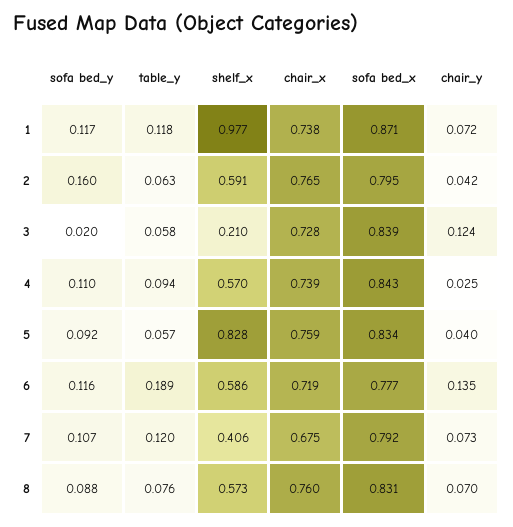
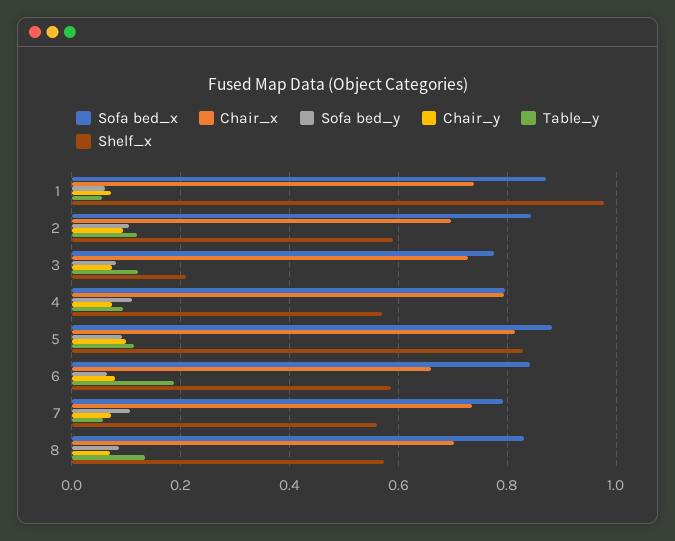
sofa bed_y, 1: 0.117 -> 0.06
table_y, 1: 0.118 -> 0.06
sofa bed_y, 2: 0.16 -> 0.1
table_y, 2: 0.063 -> 0.12
chair_x, 2: 0.765 -> 0.7
sofa bed_x, 2: 0.795 -> 0.84
chair_y, 2: 0.042 -> 0.1
sofa bed_y, 3: 0.02 -> 0.08
table_y, 3: 0.058 -> 0.12
sofa bed_x, 3: 0.839 -> 0.78
chair_y, 3: 0.124 -> 0.08
chair_x, 4: 0.739 -> 0.8
sofa bed_x, 4: 0.843 -> 0.8
chair_y, 4: 0.025 -> 0.08
table_y, 5: 0.057 -> 0.12
chair_x, 5: 0.759 -> 0.82
sofa bed_x, 5: 0.834 -> 0.88
chair_y, 5: 0.04 -> 0.1
sofa bed_y, 6: 0.116 -> 0.06
chair_x, 6: 0.719 -> 0.66
sofa bed_x, 6: 0.777 -> 0.84
chair_y, 6: 0.135 -> 0.08
table_y, 7: 0.12 -> 0.06
shelf_x, 7: 0.406 -> 0.56
chair_x, 7: 0.675 -> 0.74
table_y, 8: 0.076 -> 0.14
chair_x, 8: 0.76 -> 0.7

